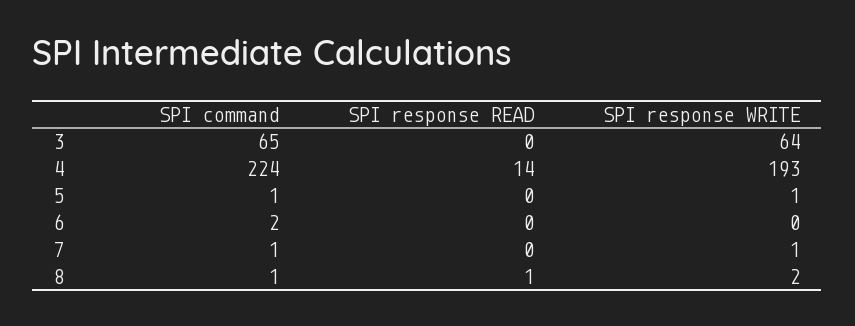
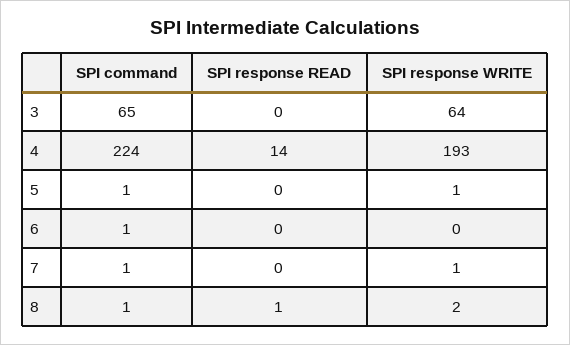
SPI command, 6: 2 -> 1

